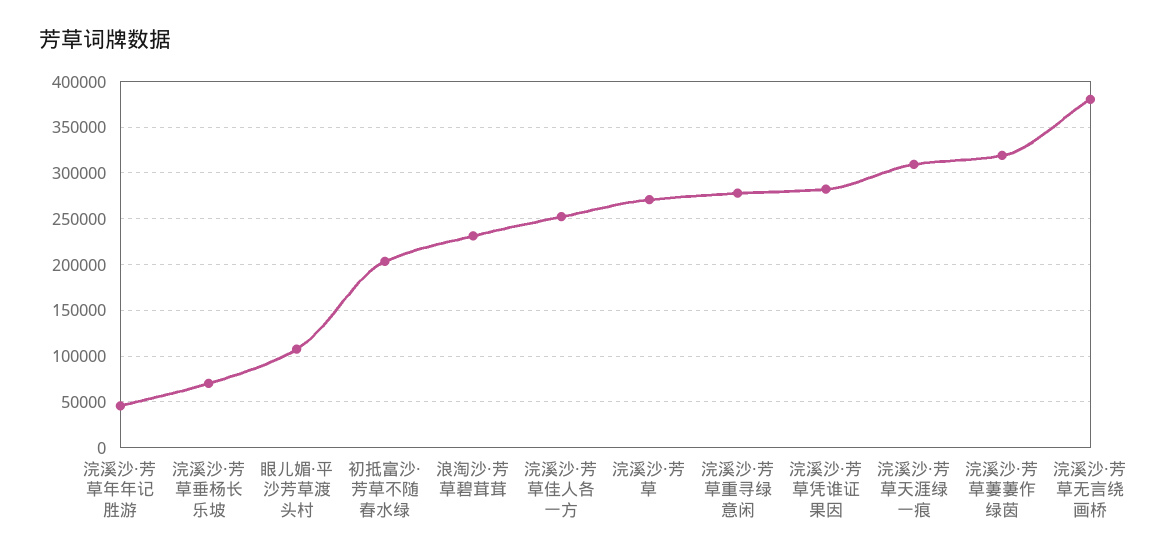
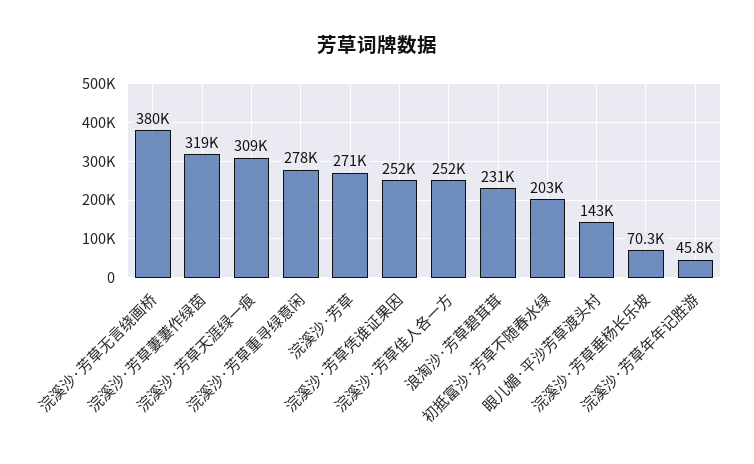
眼儿媚·平沙芳草渡头村: 110000 -> 143000
浣溪沙·芳草凭谁证果因: 280000 -> 252000

